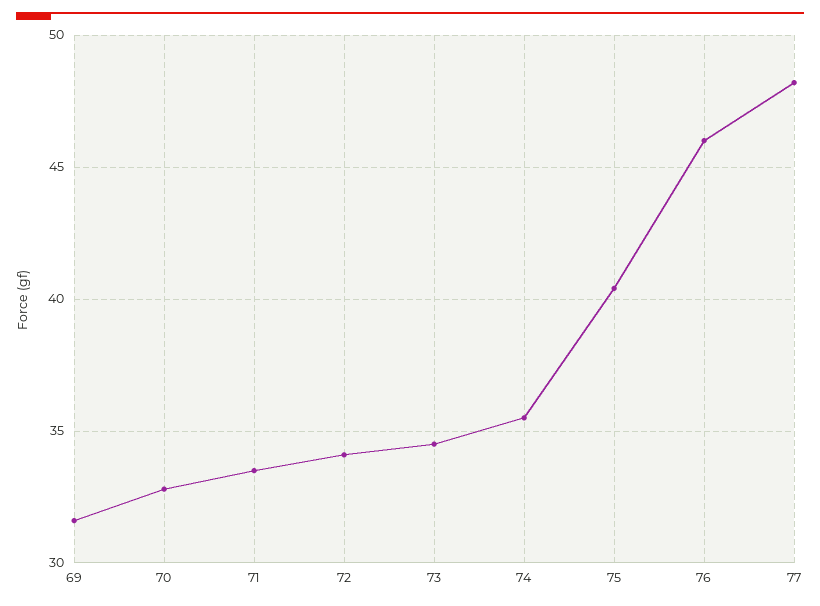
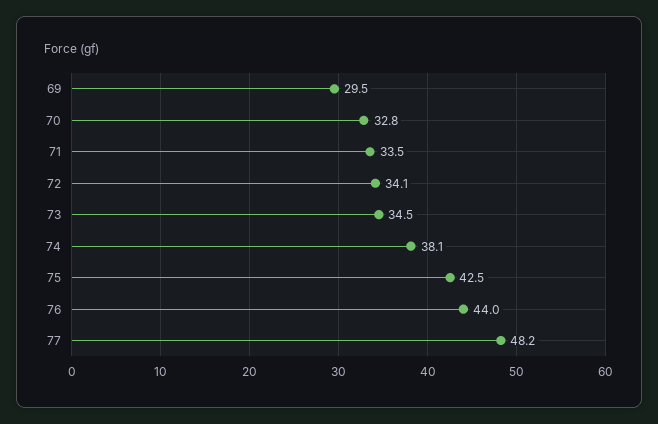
69: 31.5 -> 29.5
74: 35.5 -> 38.1
75: 40.5 -> 42.5
76: 46 -> 44

